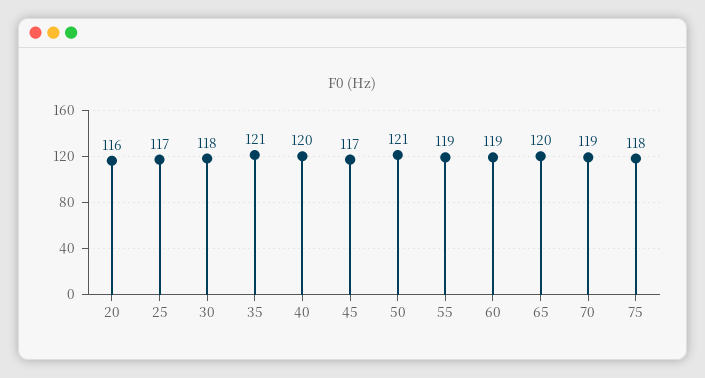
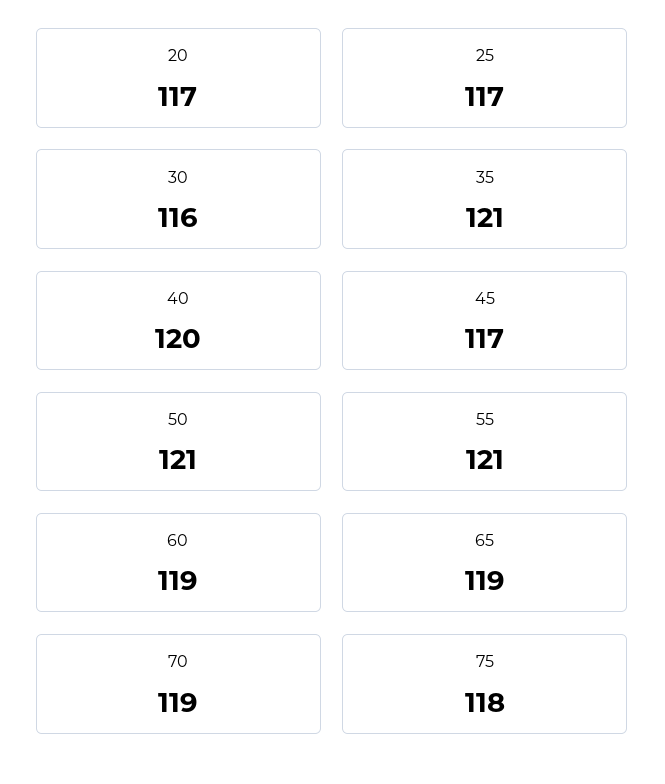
20: 116 -> 117
30: 118 -> 116
55: 119 -> 121
65: 120 -> 119

